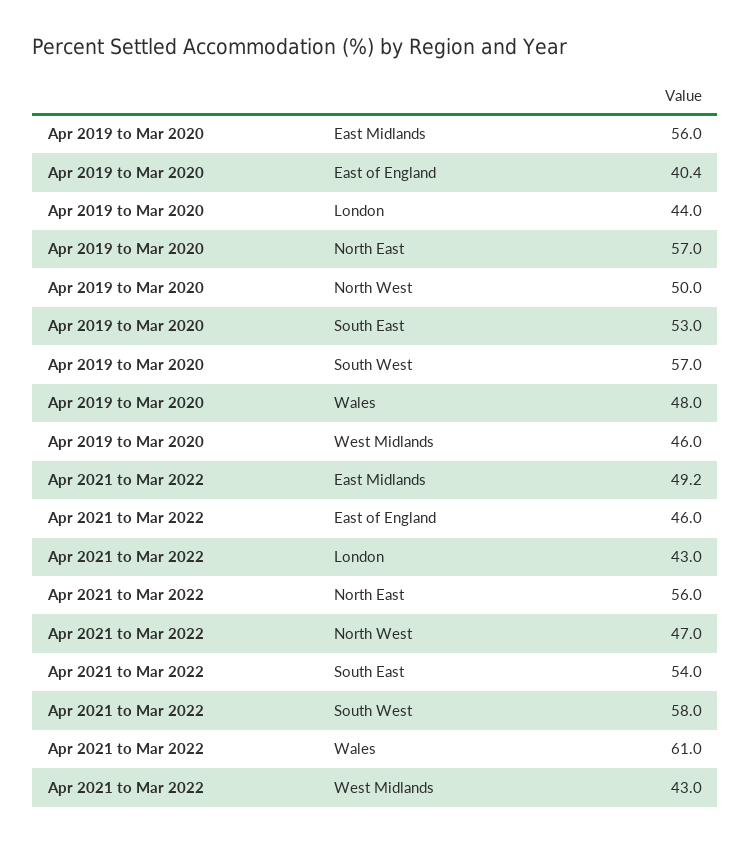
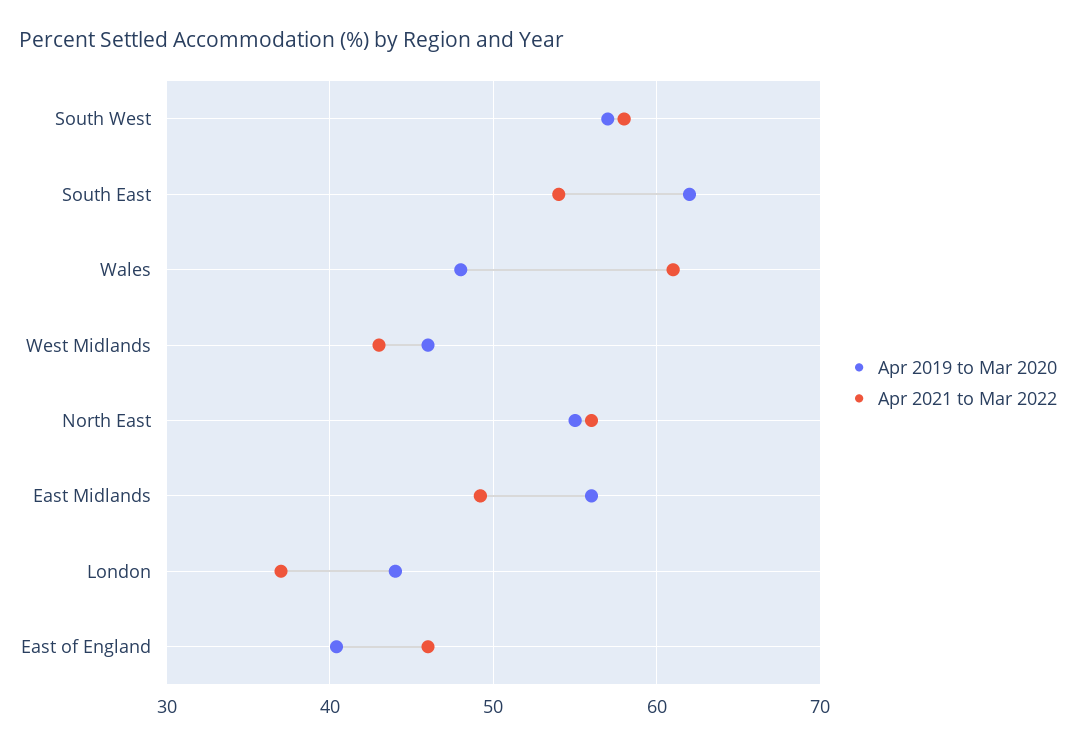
Apr 2019 to Mar 2020, North East: 57 -> 55
Apr 2019 to Mar 2020, North West: 50 -> none
Apr 2019 to Mar 2020, South East: 53 -> 62
Apr 2021 to Mar 2022, London: 43 -> 37
Apr 2021 to Mar 2022, North West: 47 -> none

